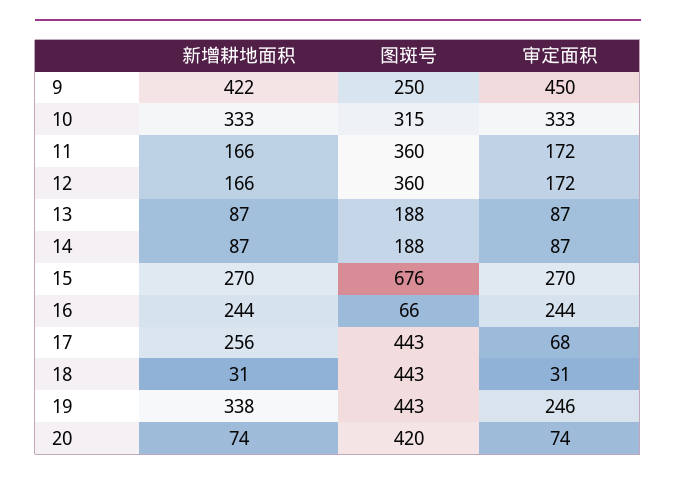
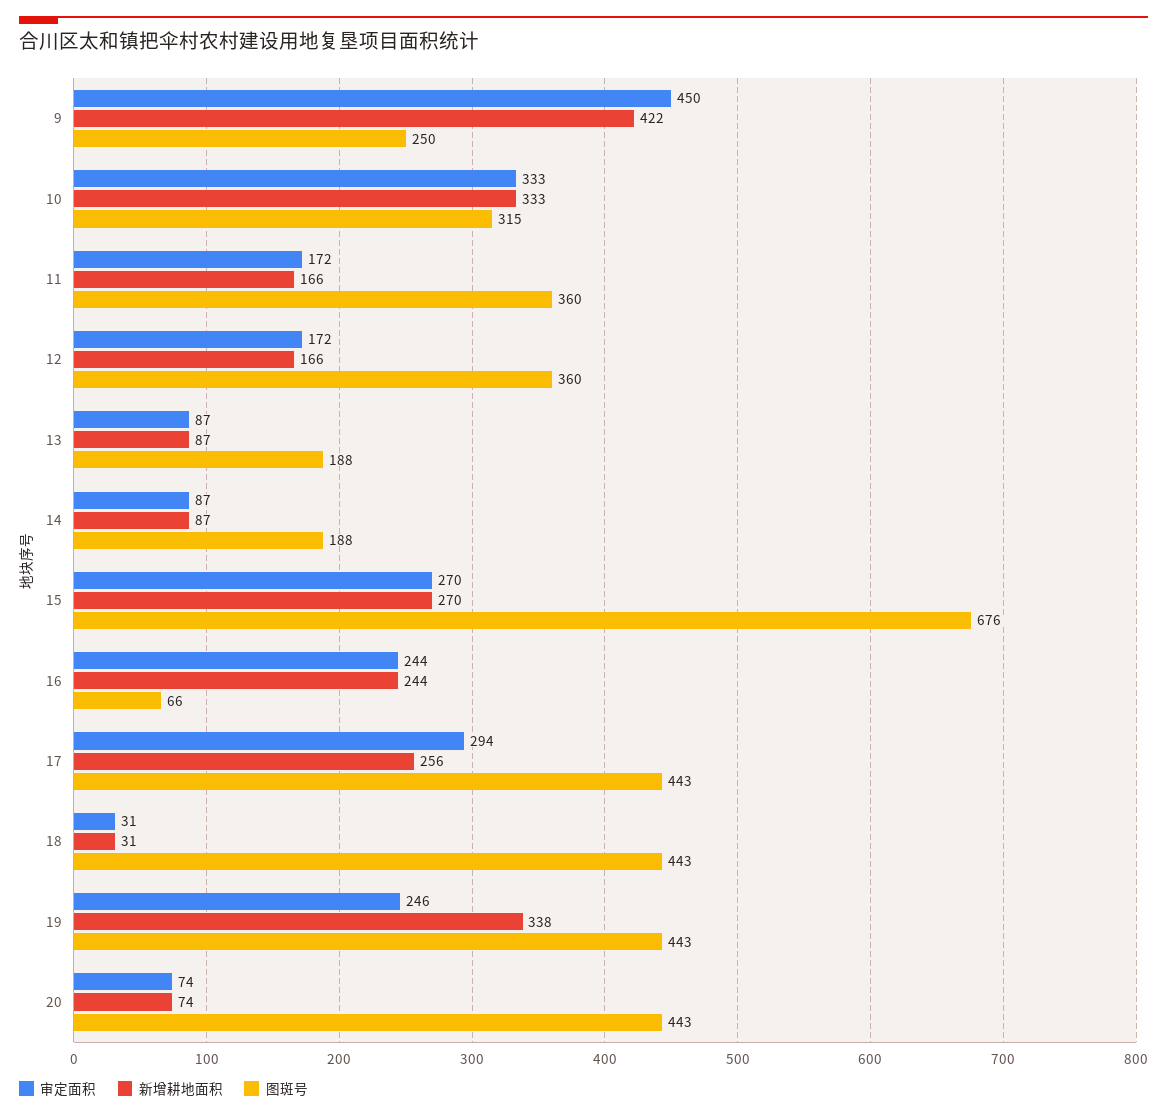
审定面积, 17: 68 -> 294
图斑号, 20: 420 -> 443

